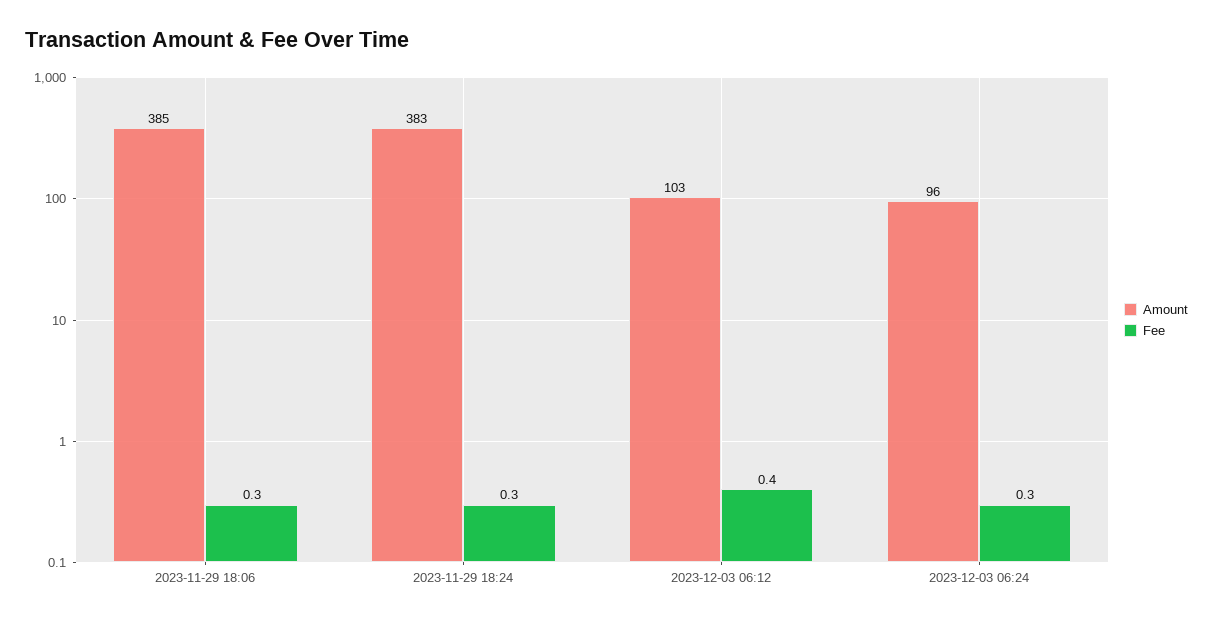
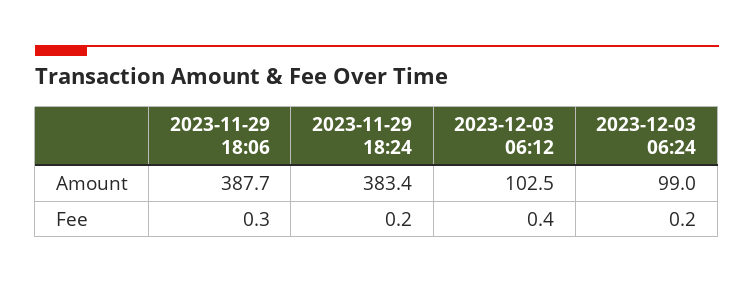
Amount, 2023-11-29 18:06: 385 -> 387.7
Fee, 2023-11-29 18:24: 0.3 -> 0.2
Amount, 2023-12-03 06:24: 96 -> 99
Fee, 2023-12-03 06:24: 0.3 -> 0.2

